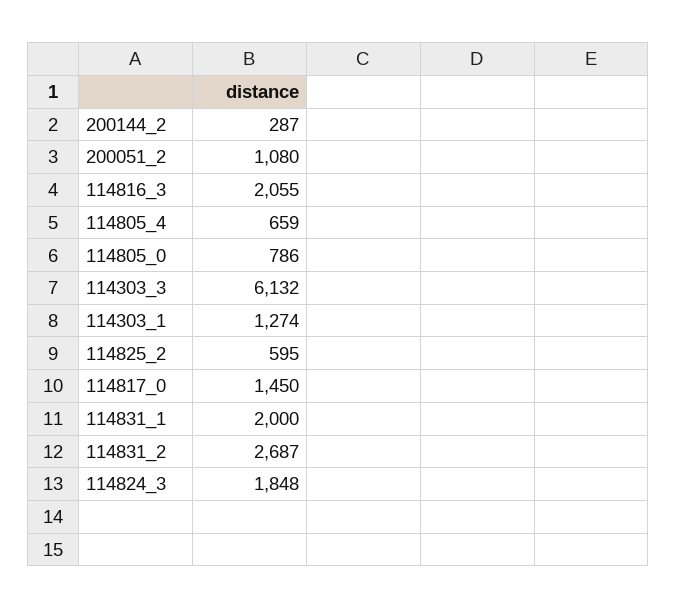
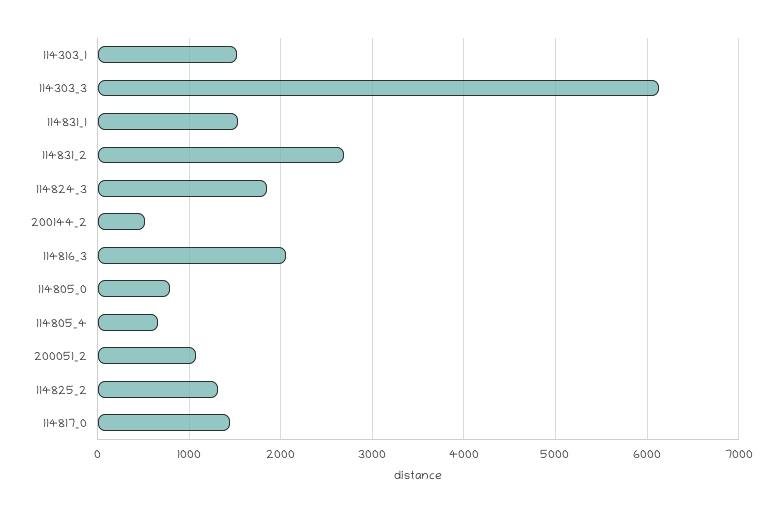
200144_2: 287 -> 500
114303_1: 1274 -> 1500
114825_2: 595 -> 1300
114831_1: 2000 -> 1500

